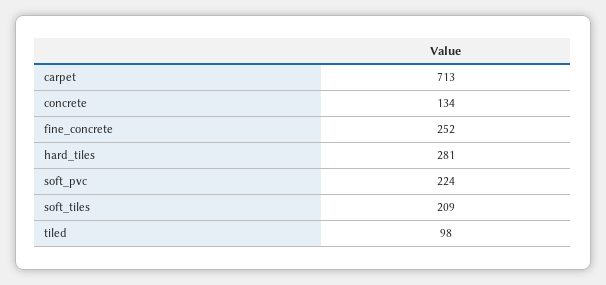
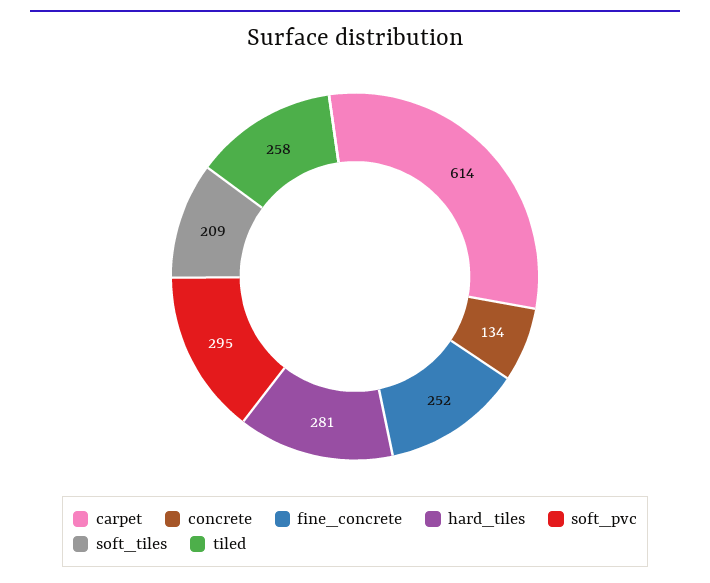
carpet: 713 -> 614
soft_pvc: 224 -> 295
tiled: 98 -> 258

